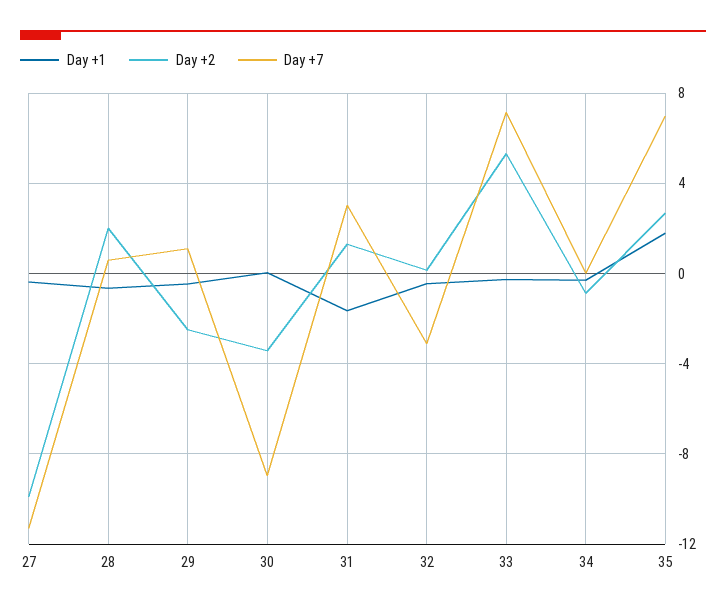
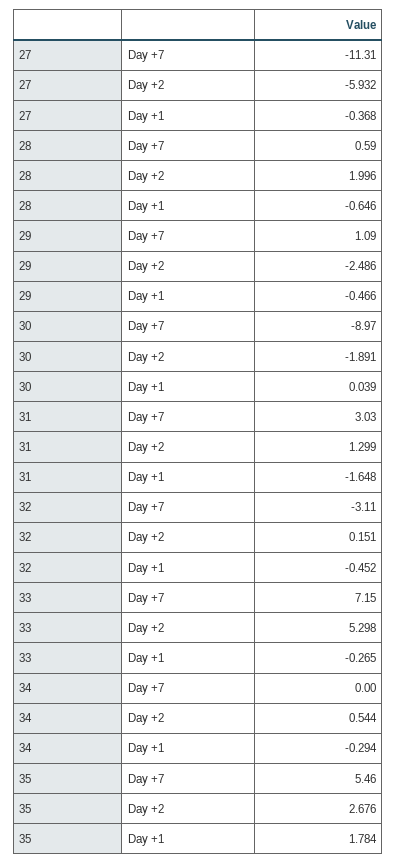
Day +2, 27: -10 -> -5.932
Day +2, 30: -3.5 -> -1.891
Day +2, 34: -1 -> 0.544
Day +7, 35: 7 -> 5.46

